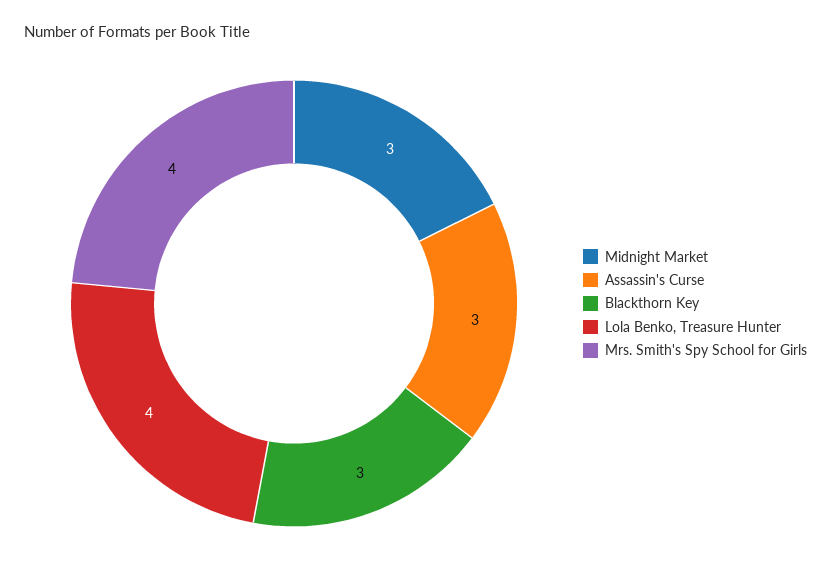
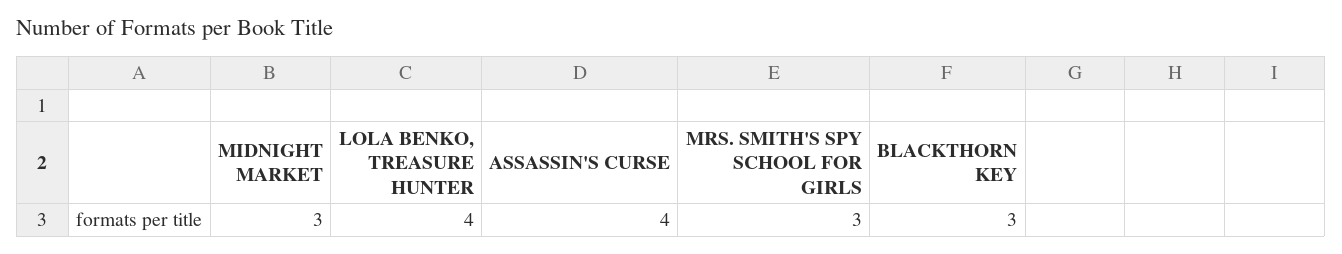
Assassin's Curse: 3 -> 4
Mrs. Smith's Spy School for Girls: 4 -> 3

